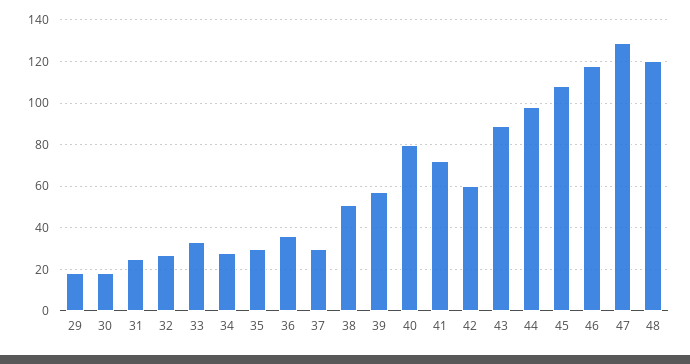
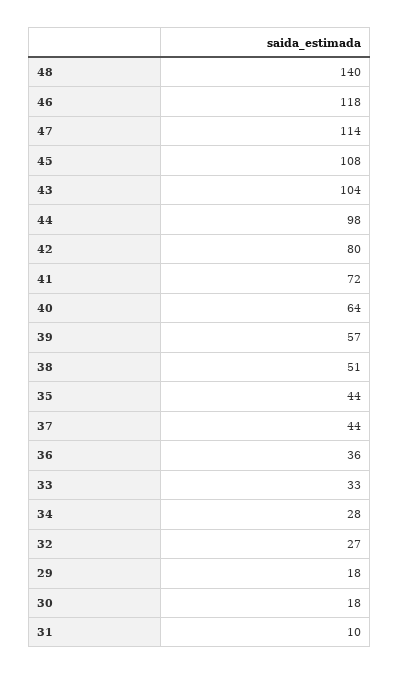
31: 25 -> 10
35: 30 -> 44
37: 30 -> 44
40: 80 -> 64
42: 60 -> 80
43: 90 -> 104
47: 130 -> 114
48: 120 -> 140

